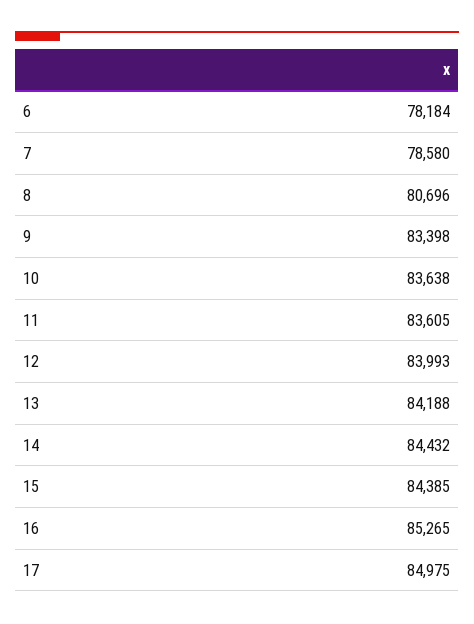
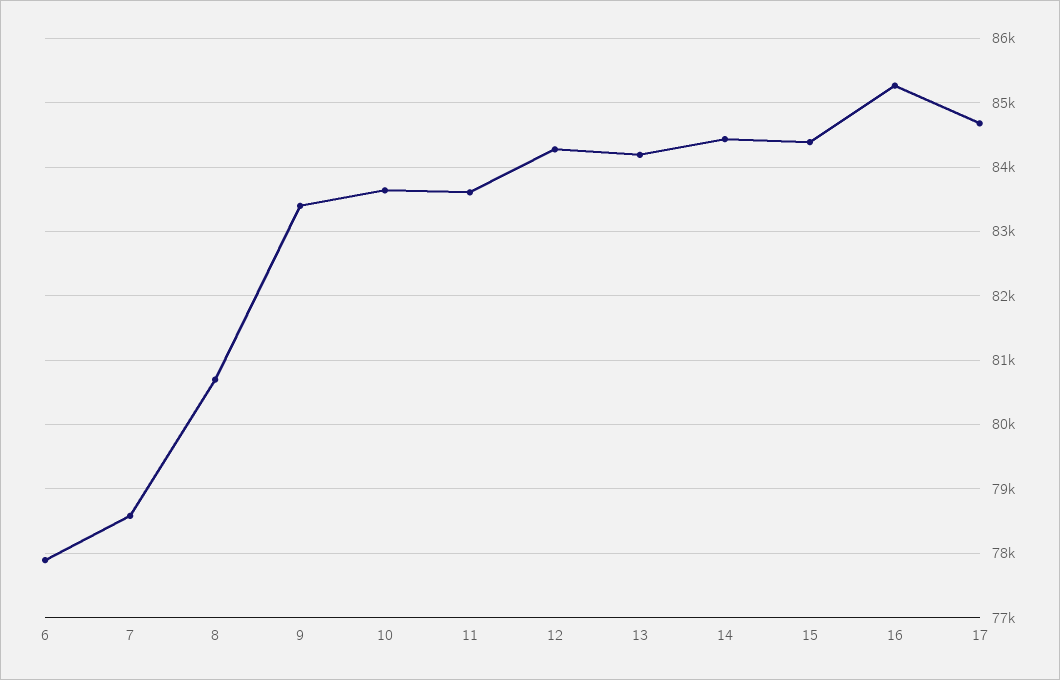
6: 78184 -> 77900
12: 83993 -> 84300
17: 84975 -> 84700

